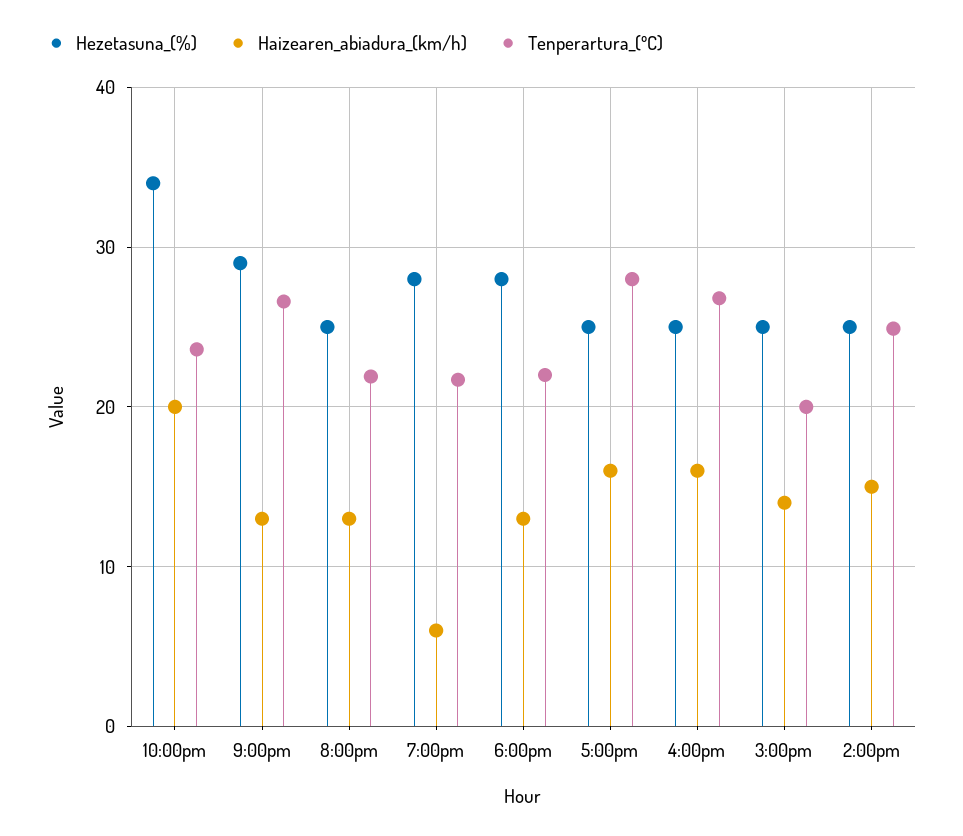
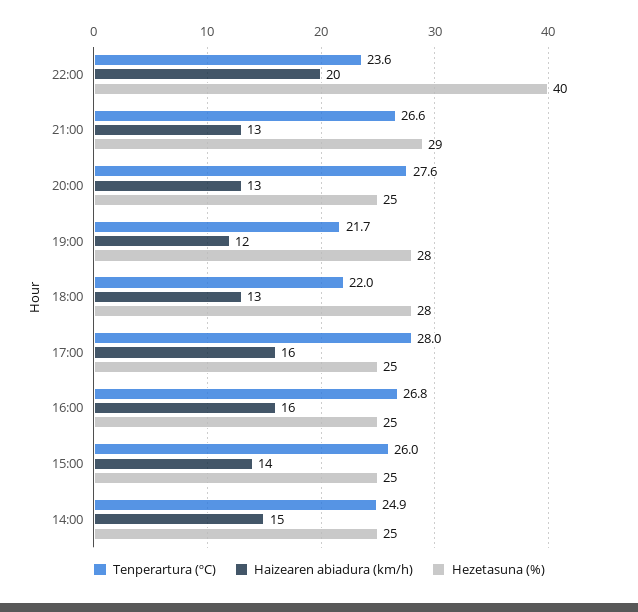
Hezetasuna_(%), 10:00pm: 34 -> 40
Tenperartura_(ºC), 8:00pm: 22 -> 27.6
Haizearen_abiadura_(km/h), 7:00pm: 6 -> 12
Tenperartura_(ºC), 3:00pm: 20 -> 26

